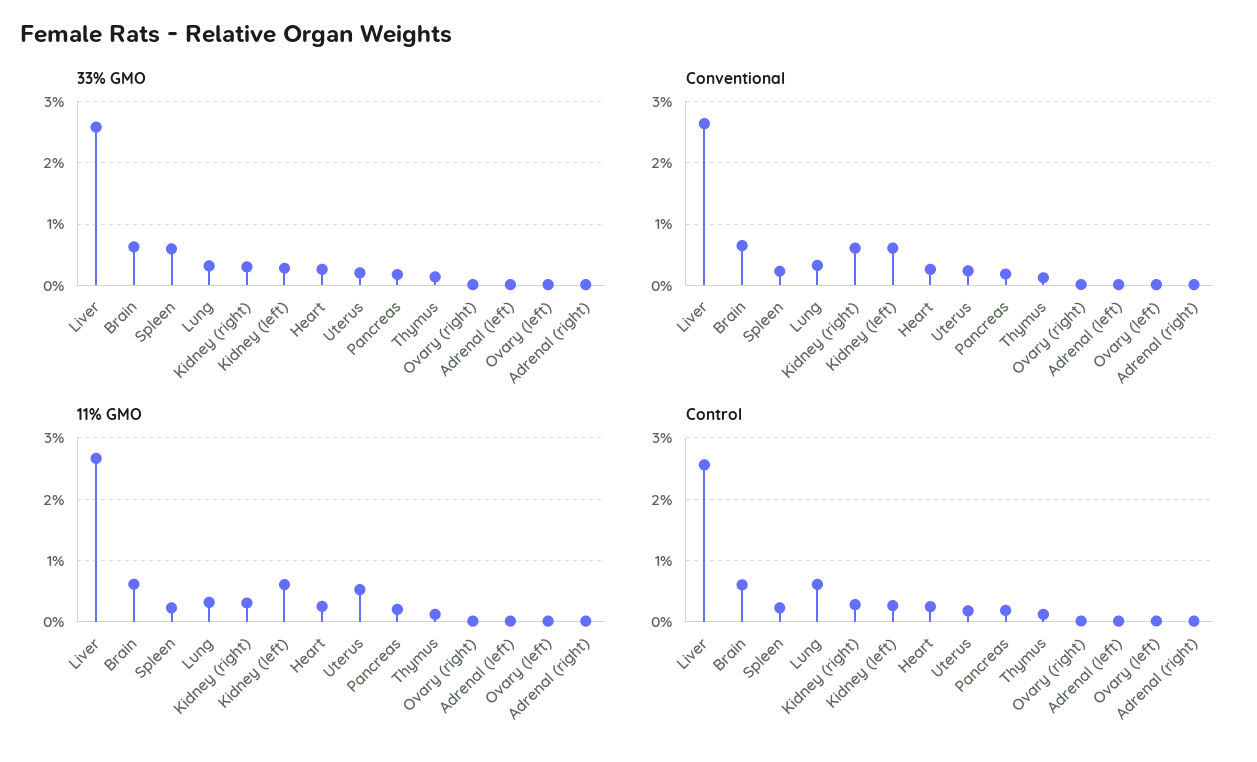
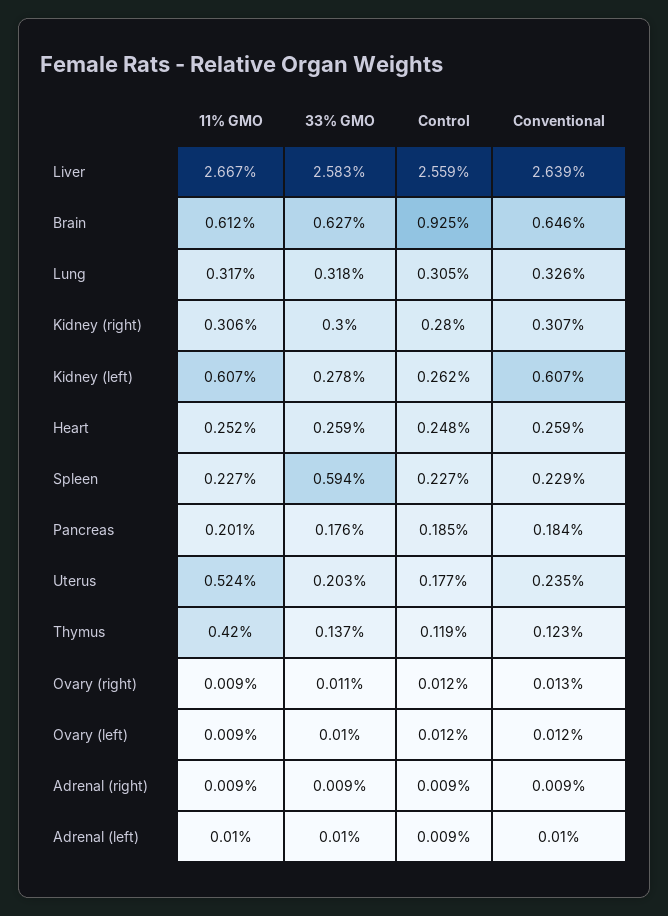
Conventional, Kidney (right): 0.6 -> 0.307
11% GMO, Thymus: 0.1 -> 0.42
Control, Brain: 0.6 -> 0.925
Control, Lung: 0.6 -> 0.305

